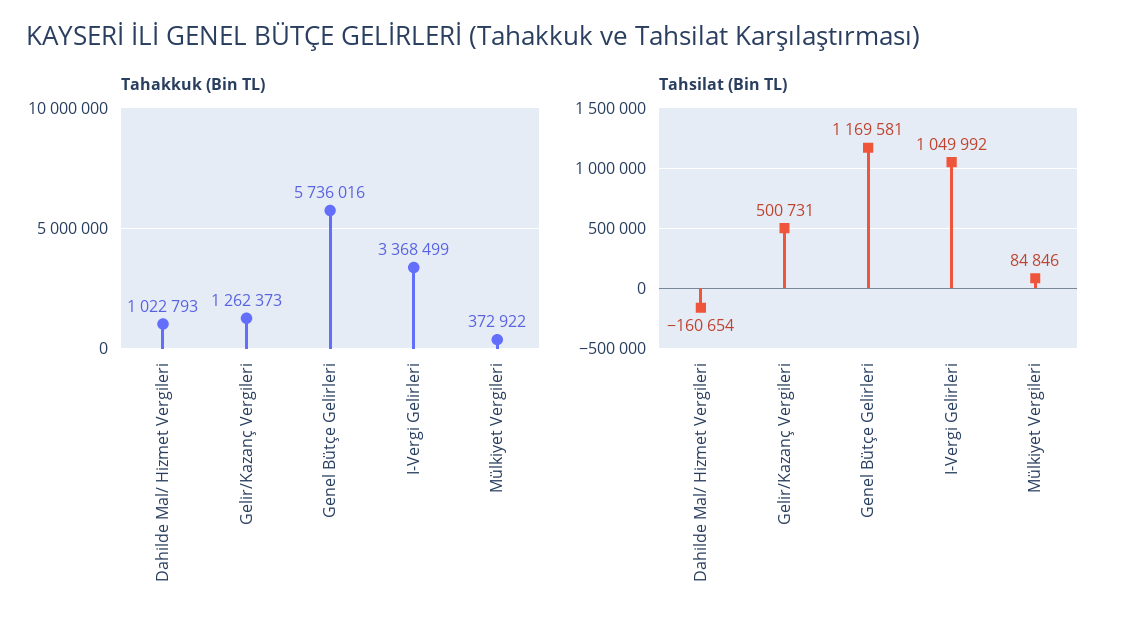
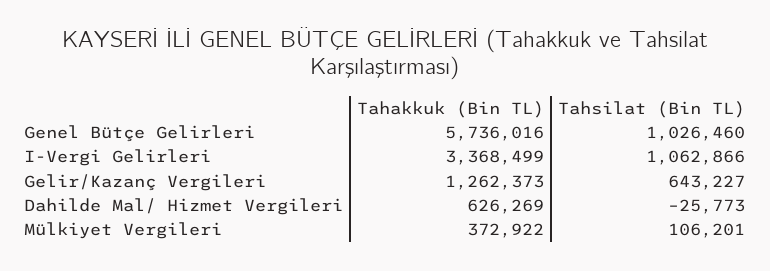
Tahakkuk (Bin TL), Dahilde Mal/ Hizmet Vergileri: 1022793 -> 626269
Tahsilat (Bin TL), Dahilde Mal/ Hizmet Vergileri: -160654 -> -25773
Tahsilat (Bin TL), Gelir/Kazanç Vergileri: 500731 -> 643227
Tahsilat (Bin TL), Genel Bütçe Gelirleri: 1169581 -> 1026460
Tahsilat (Bin TL), I-Vergi Gelirleri: 1049992 -> 1062866
Tahsilat (Bin TL), Mülkiyet Vergileri: 84846 -> 106201

